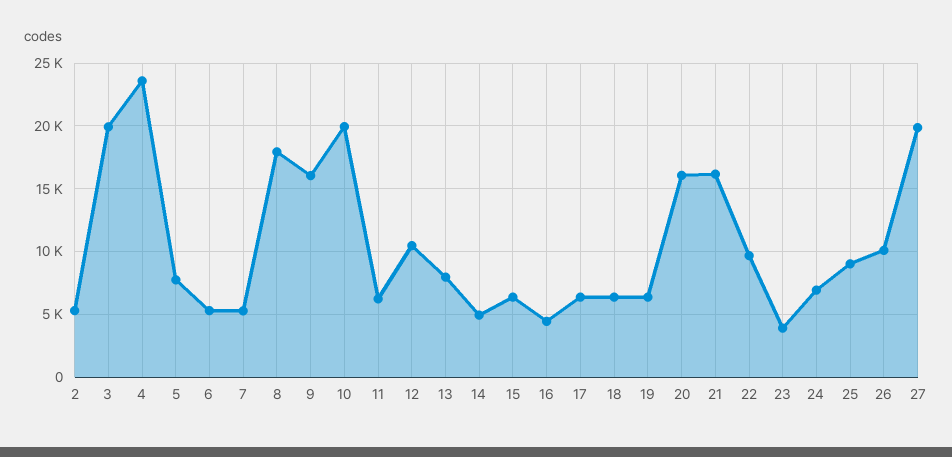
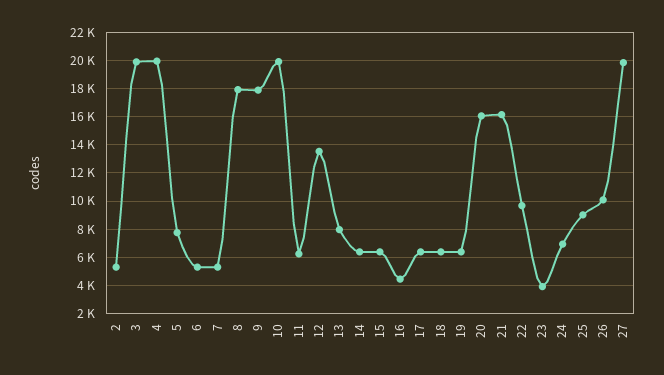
4: 23500 -> 20000
9: 16000 -> 18000
12: 10500 -> 13500
14: 5000 -> 6500

